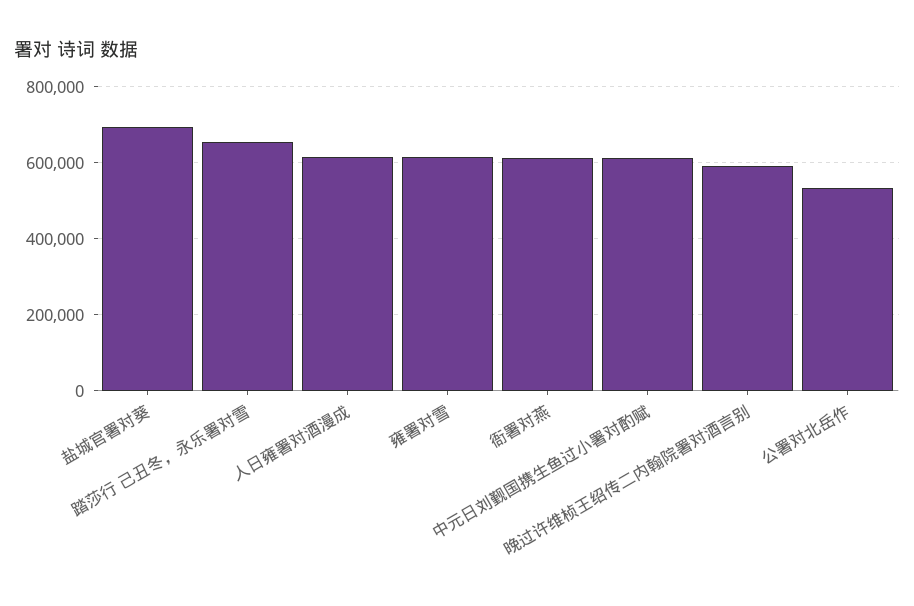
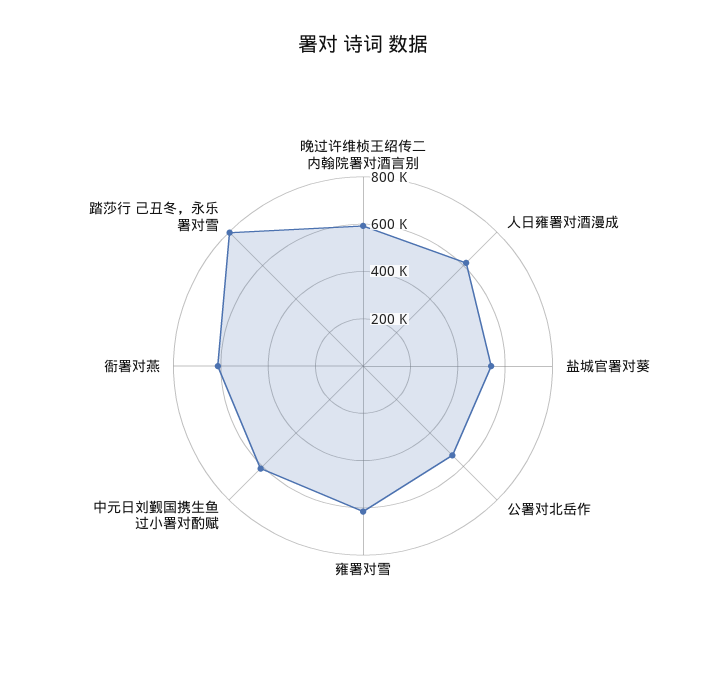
盐城官署对葵: 700000 -> 550000
踏莎行 己丑冬，永乐署对雪: 660000 -> 800000

